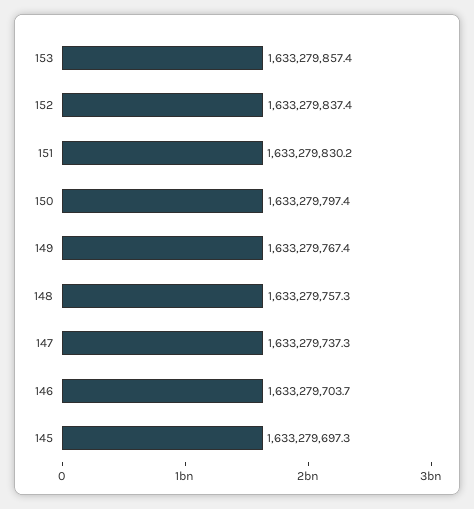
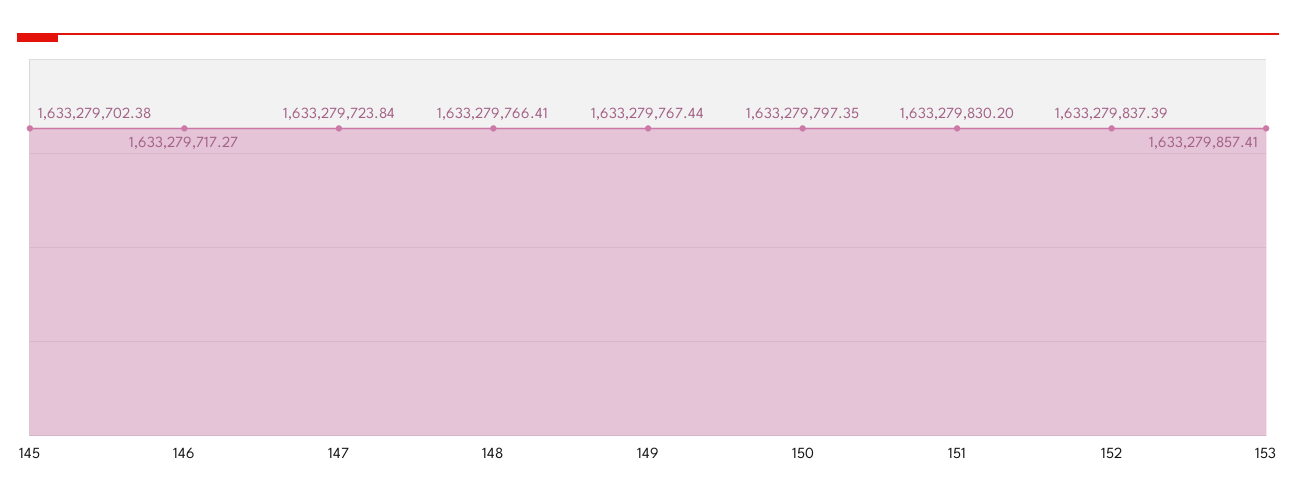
148: 1633279757.3 -> 1633279766.41
147: 1633279737.3 -> 1633279723.84
146: 1633279703.7 -> 1633279717.27
145: 1633279697.3 -> 1633279702.38

